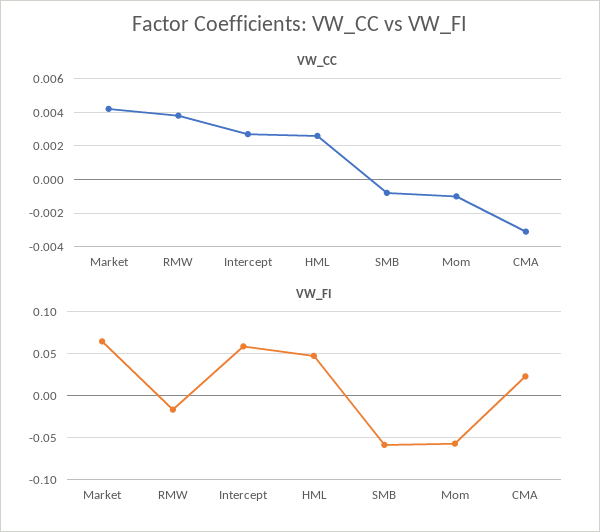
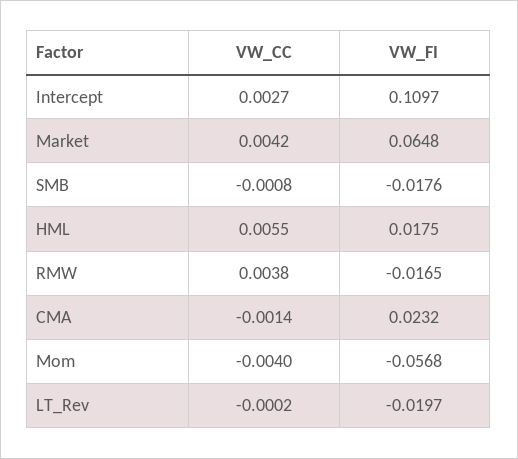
VW_CC, HML: 0.0025 -> 0.0055
VW_CC, Mom: -0.001 -> -0.004
VW_CC, CMA: -0.003 -> -0.0014
VW_FI, Intercept: 0.06 -> 0.1097
VW_FI, HML: 0.05 -> 0.0175
VW_FI, SMB: -0.06 -> -0.0176
VW_CC, LT_Rev: none -> -0.0002
VW_FI, LT_Rev: none -> -0.0197

